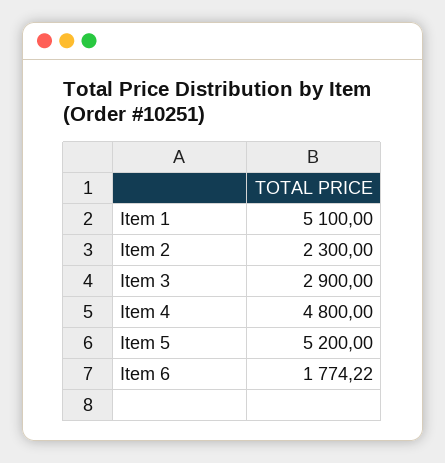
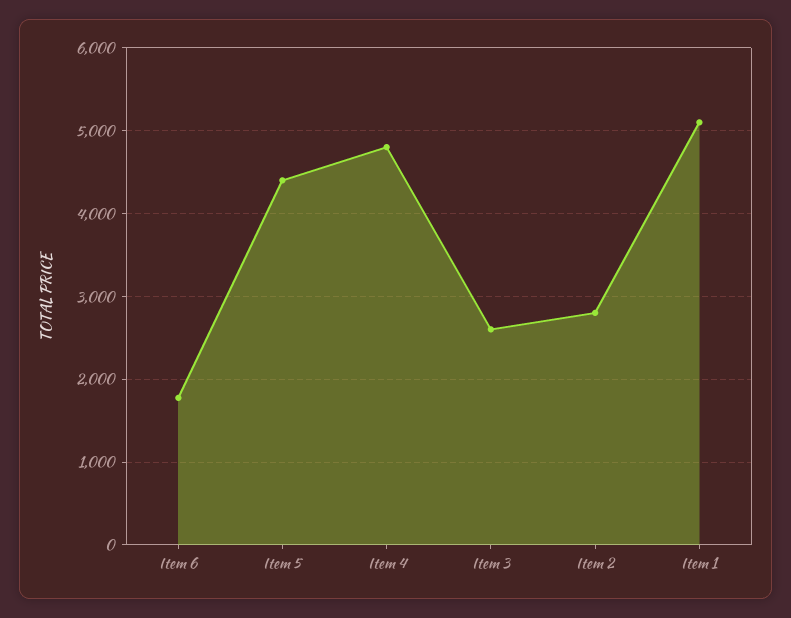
Item 2: 2300 -> 2800
Item 3: 2900 -> 2600
Item 5: 5200 -> 4400

